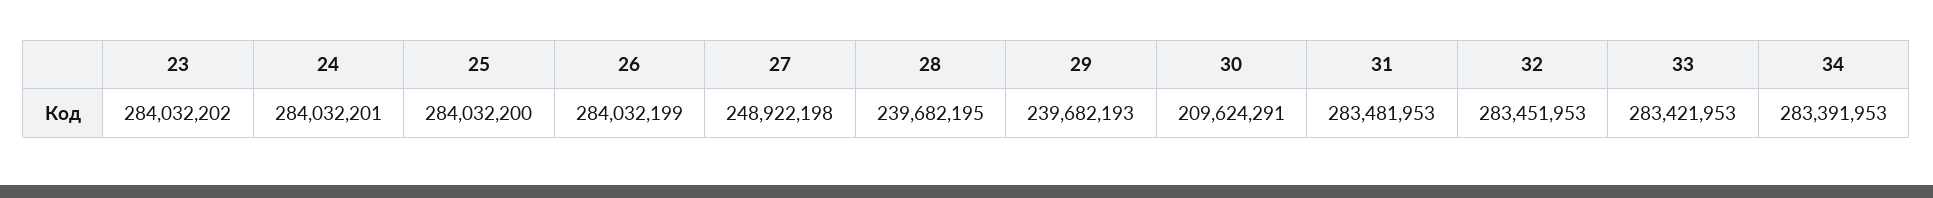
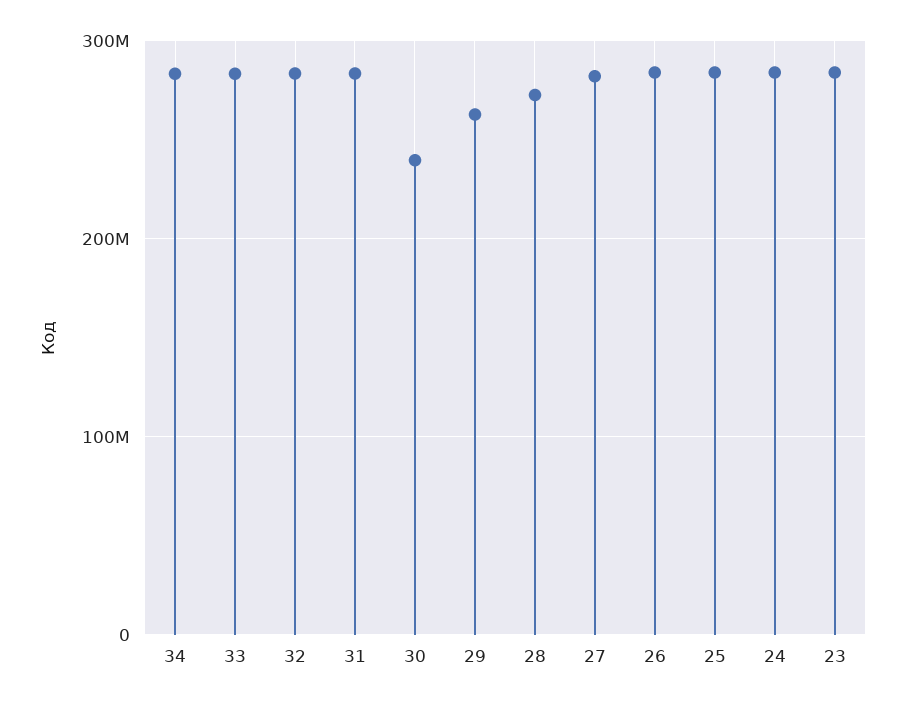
27: 248922198 -> 280000000
28: 239682195 -> 270000000
29: 239682193 -> 260000000
30: 209624291 -> 240000000

